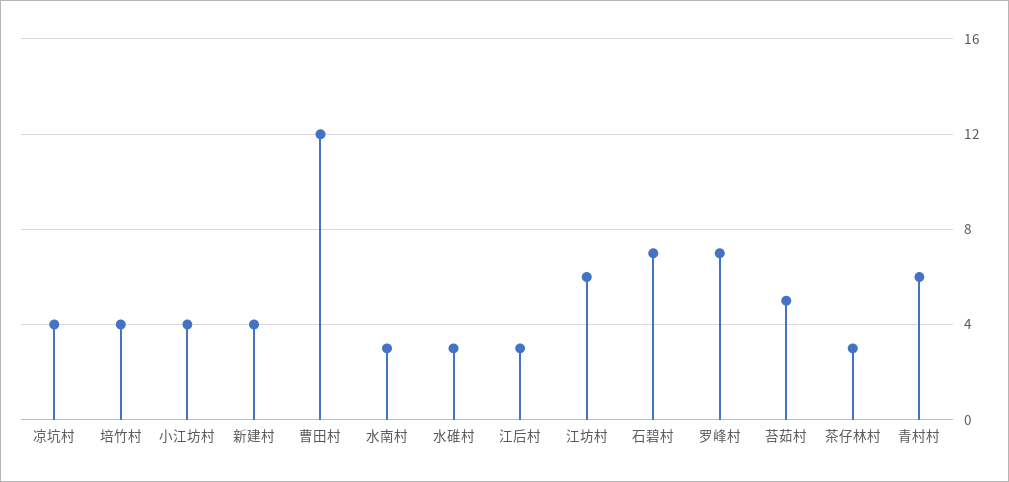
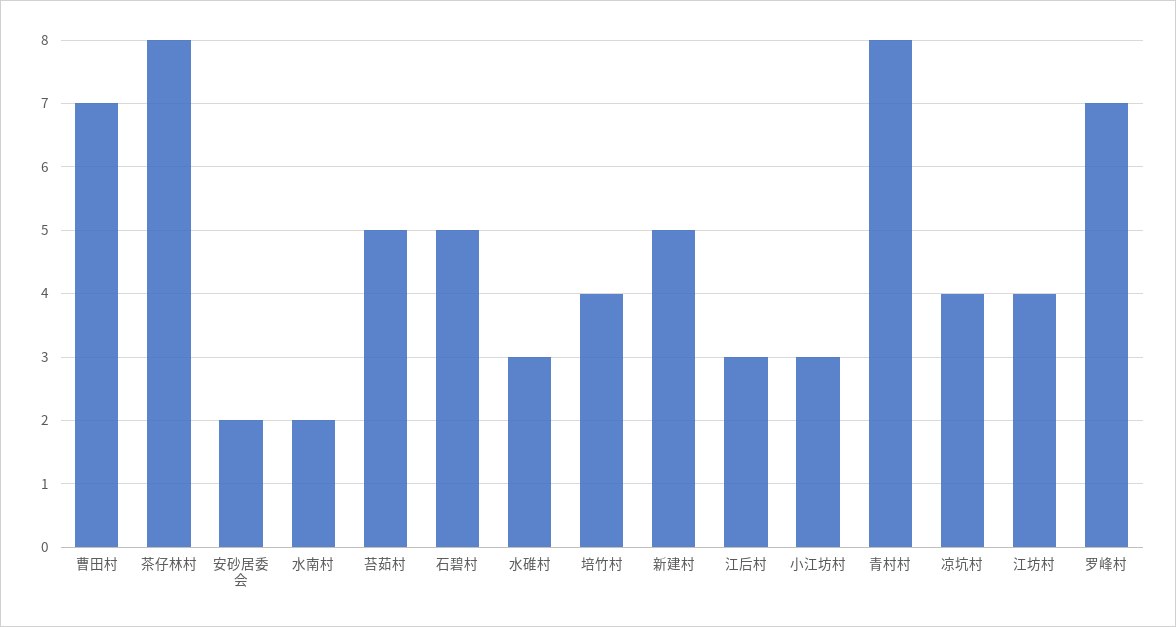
小江坊村: 4 -> 3
新建村: 4 -> 5
曹田村: 12 -> 7
水南村: 3 -> 2
江坊村: 6 -> 4
石碧村: 7 -> 5
茶仔林村: 3 -> 8
青村村: 6 -> 8
安砂居委会: none -> 2

